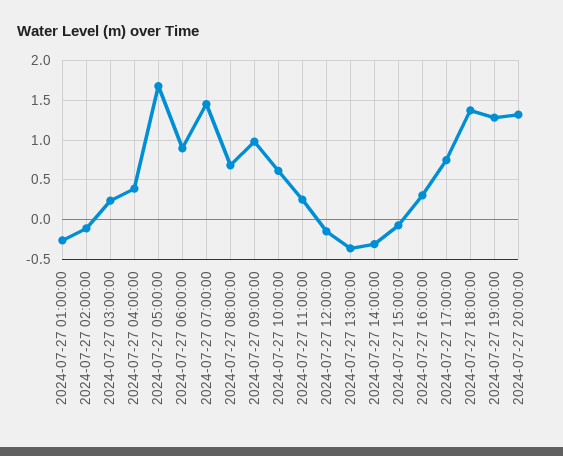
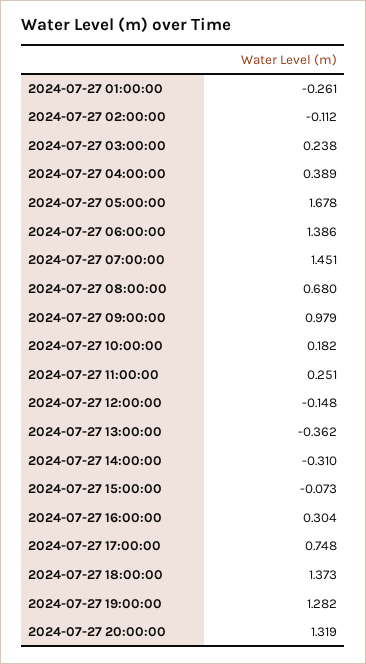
2024-07-27 06:00:00: 0.9 -> 1.386
2024-07-27 10:00:00: 0.6 -> 0.182

